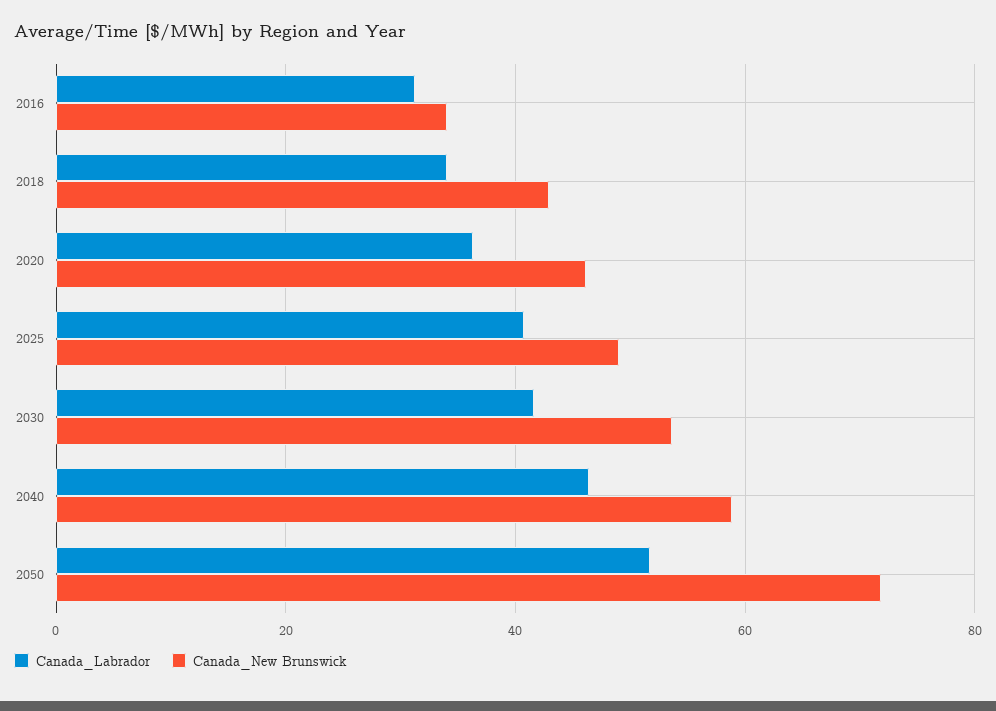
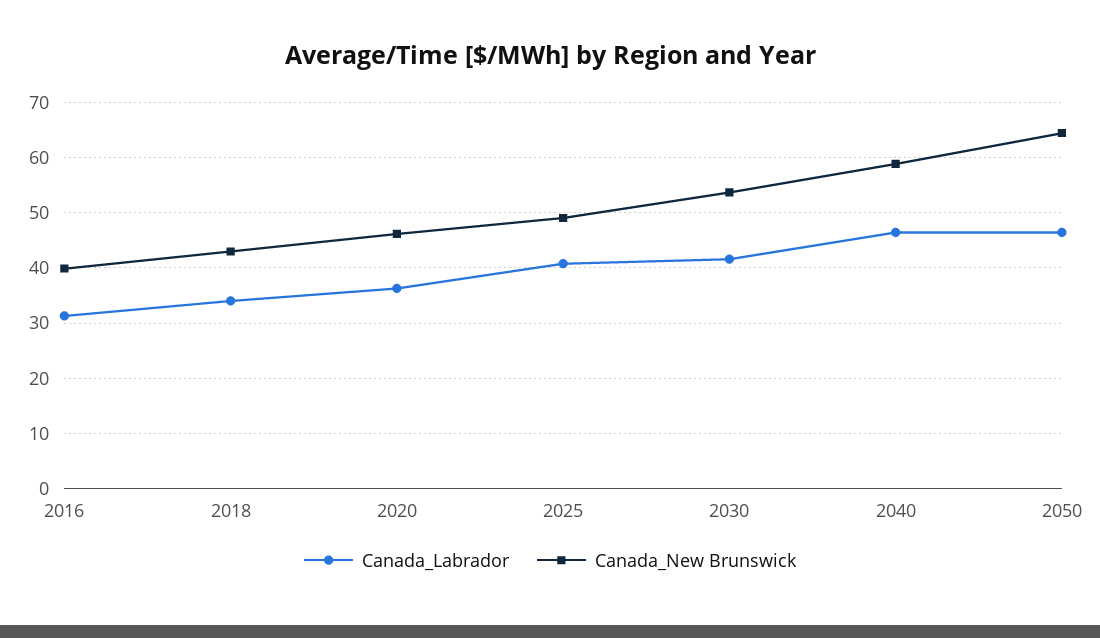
Canada_New Brunswick, 2016: 34 -> 40
Canada_Labrador, 2050: 52 -> 46
Canada_New Brunswick, 2050: 72 -> 64

